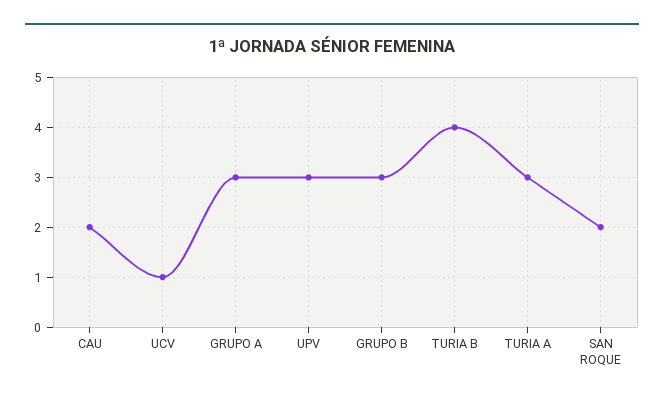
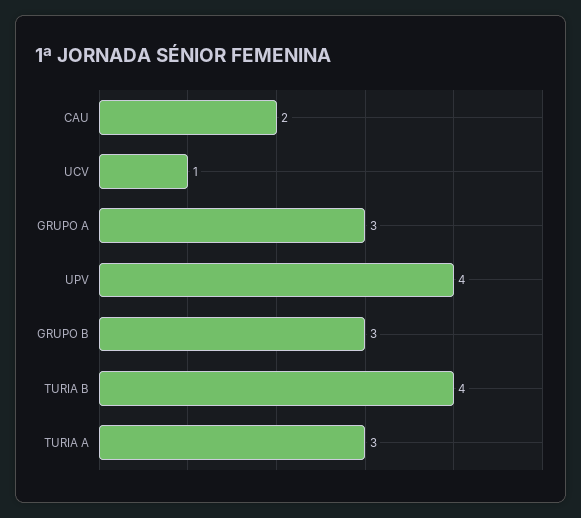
UPV: 3 -> 4
SAN ROQUE: 2 -> none

